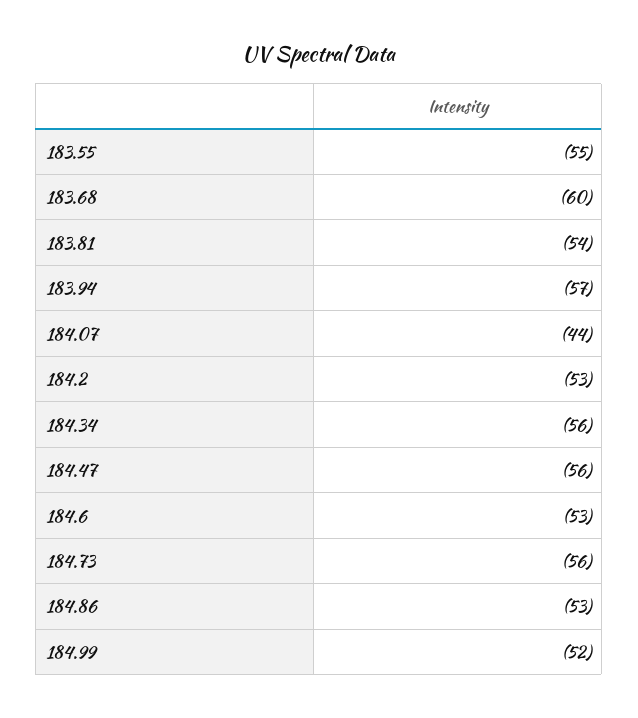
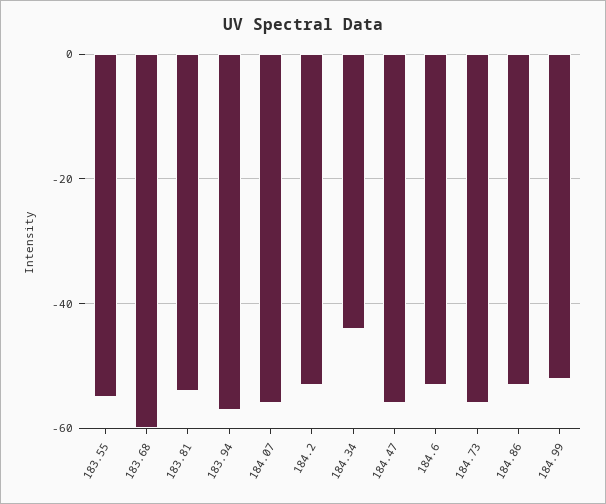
184.07: -44 -> -55
184.34: -56 -> -45

